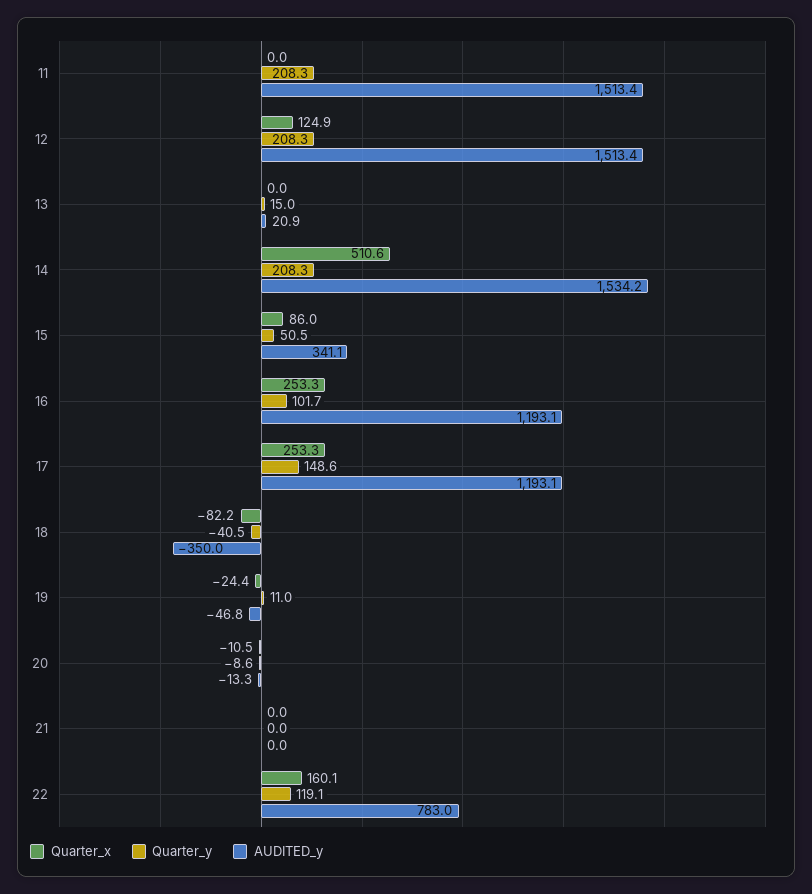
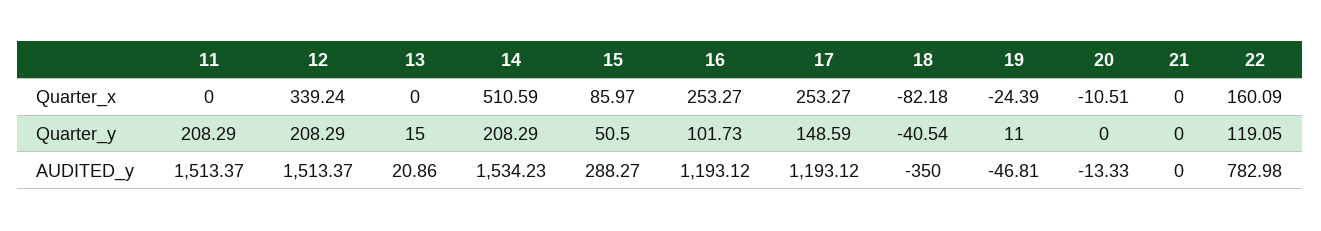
Quarter_x, 12: 124.9 -> 339.24
AUDITED_y, 15: 341.1 -> 288.27
Quarter_y, 20: -8.6 -> 0

